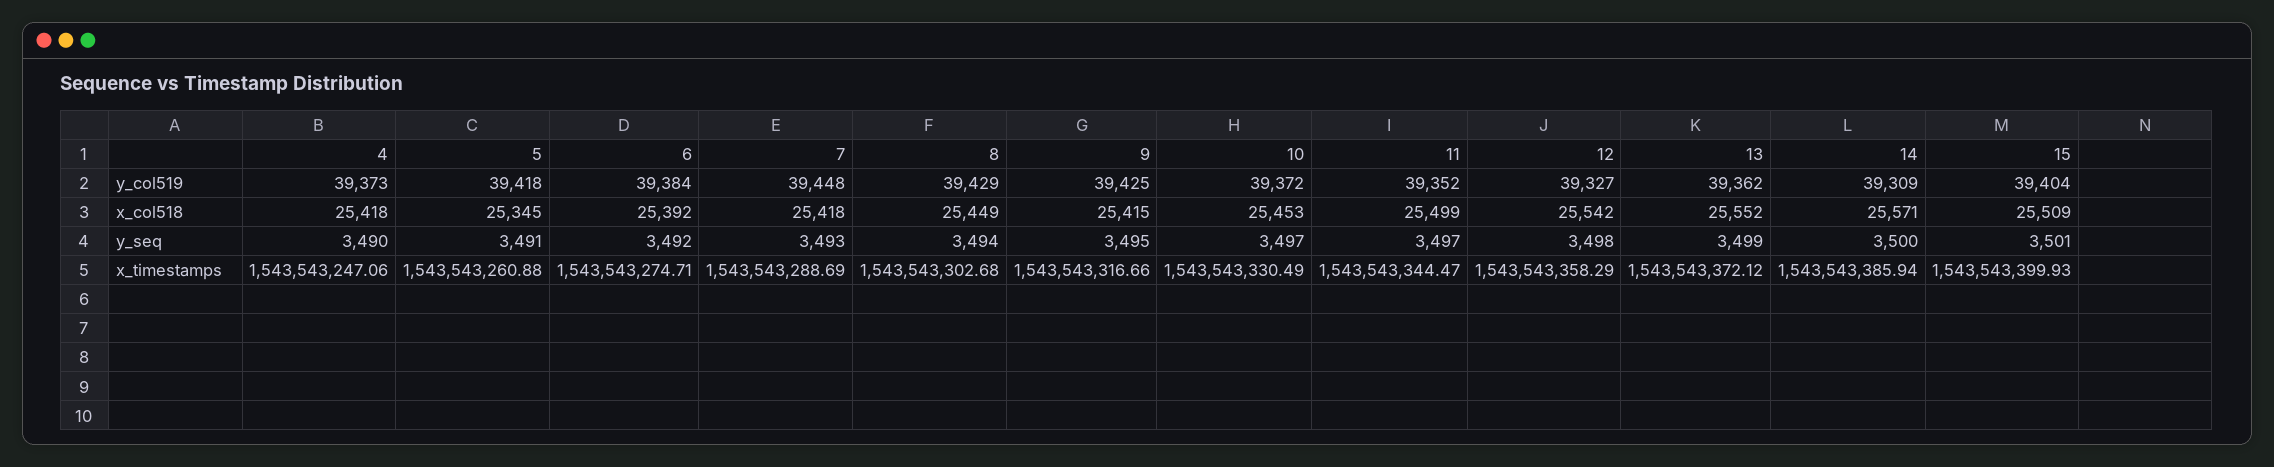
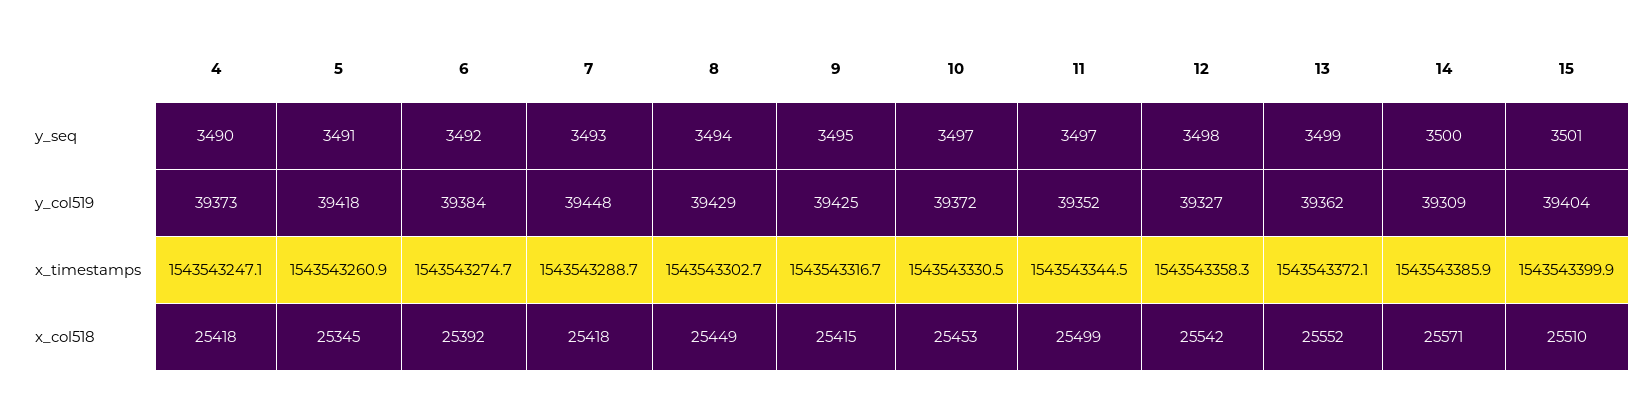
15, x_col518: 25509 -> 25510

